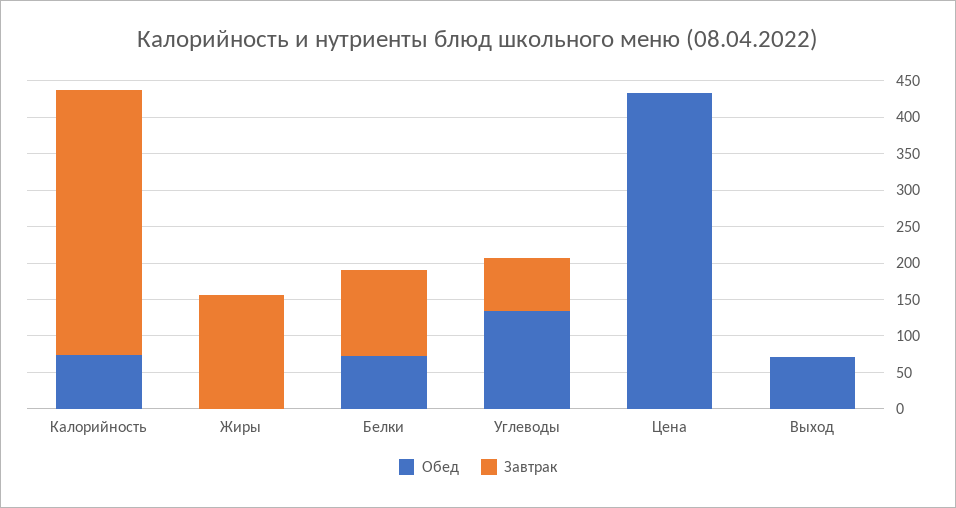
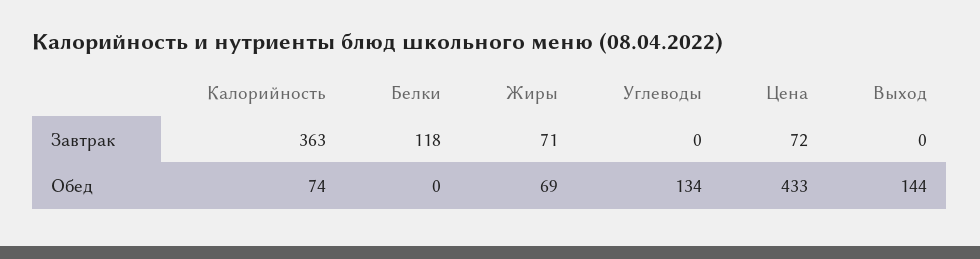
Обед, Жиры: 0 -> 69
Завтрак, Жиры: 150 -> 71
Обед, Белки: 75 -> 0
Завтрак, Углеводы: 75 -> 0
Завтрак, Цена: 0 -> 72
Обед, Выход: 75 -> 144

